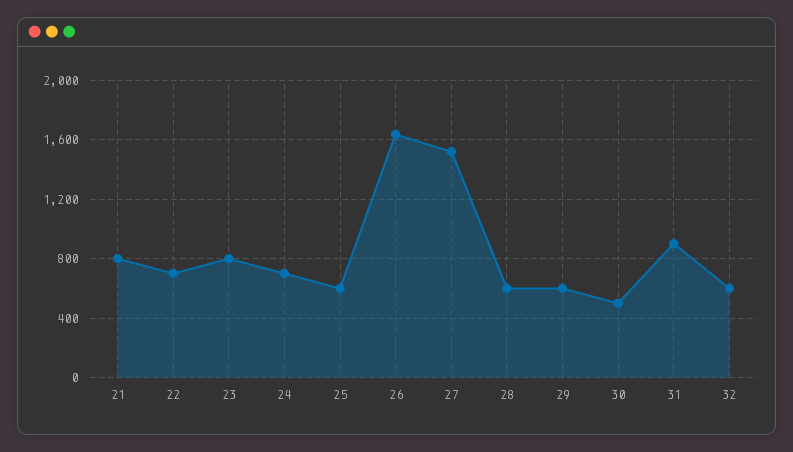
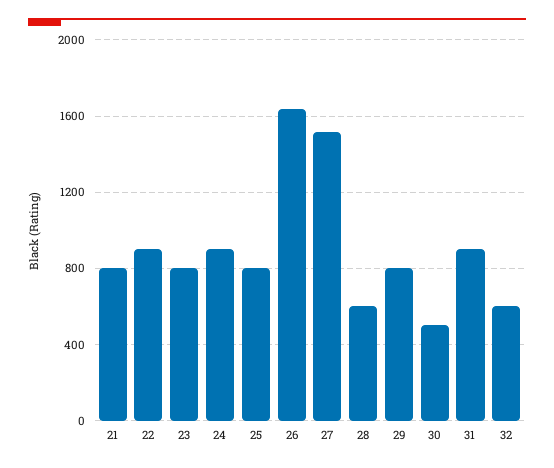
22: 700 -> 900
24: 700 -> 900
25: 600 -> 800
29: 600 -> 800

